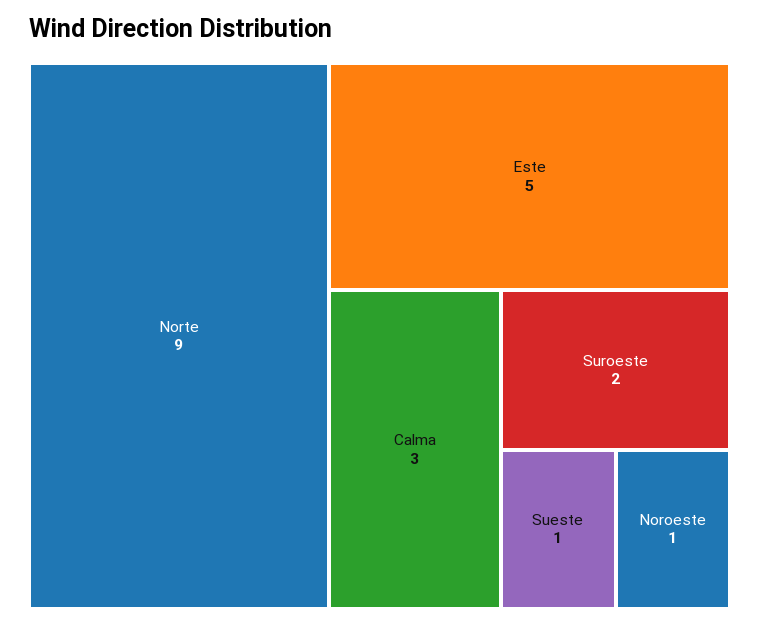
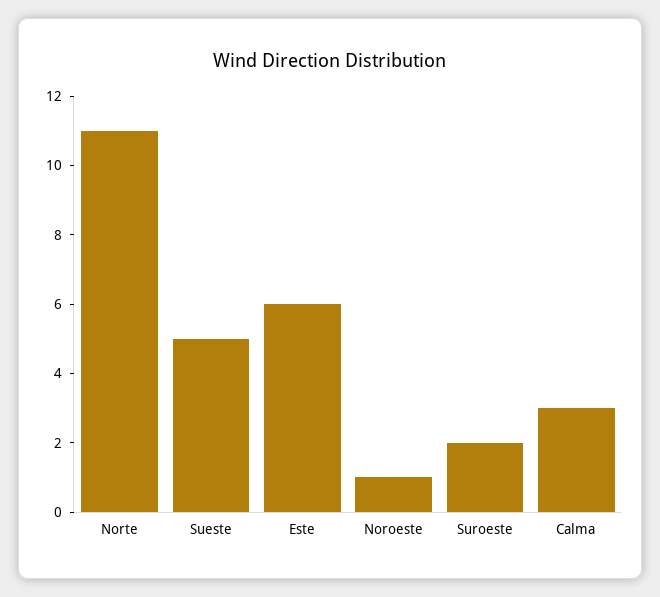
Norte: 9 -> 11
Este: 5 -> 6
Sueste: 1 -> 5

